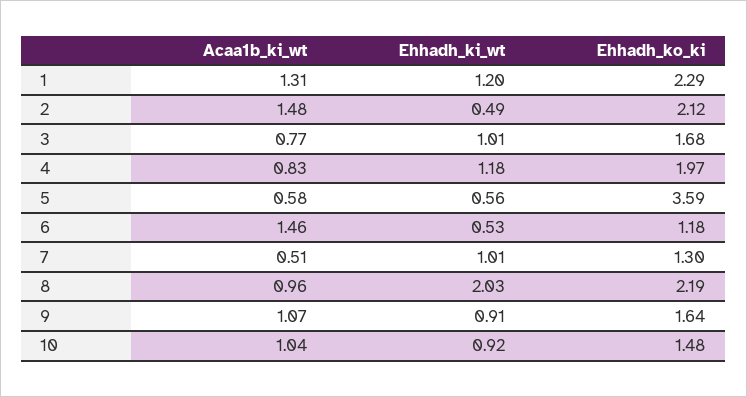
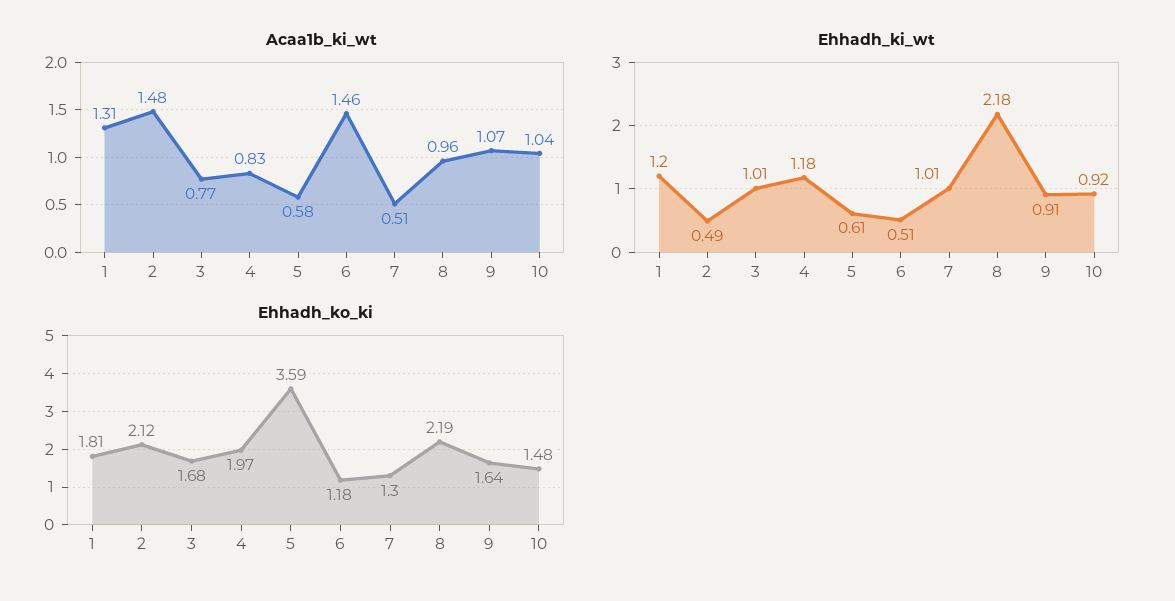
Ehhadh_ko_ki, 1: 2.29 -> 1.81
Ehhadh_ki_wt, 5: 0.56 -> 0.61
Ehhadh_ki_wt, 6: 0.53 -> 0.51
Ehhadh_ki_wt, 8: 2.03 -> 2.18

